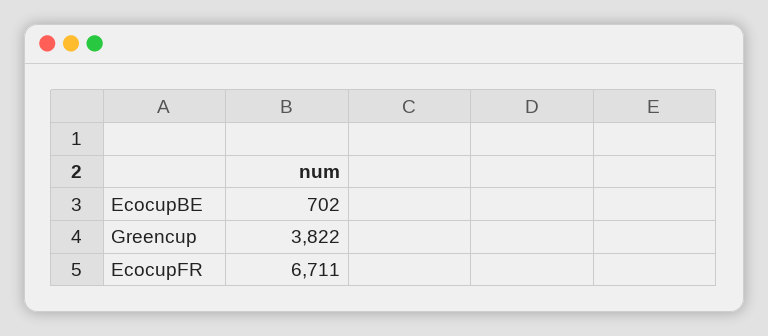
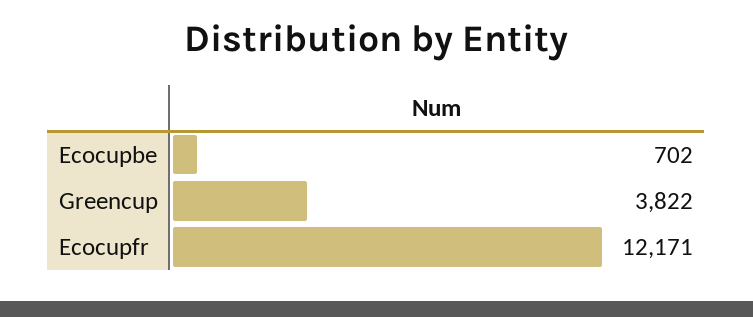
EcocupFR: 6711 -> 12171

